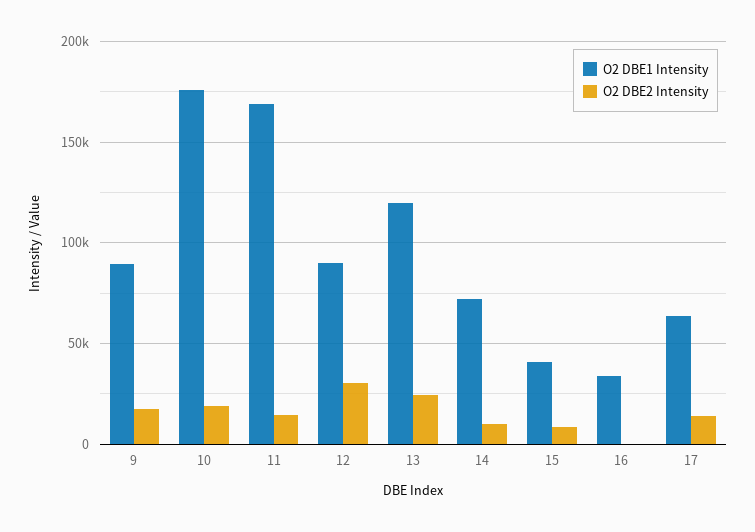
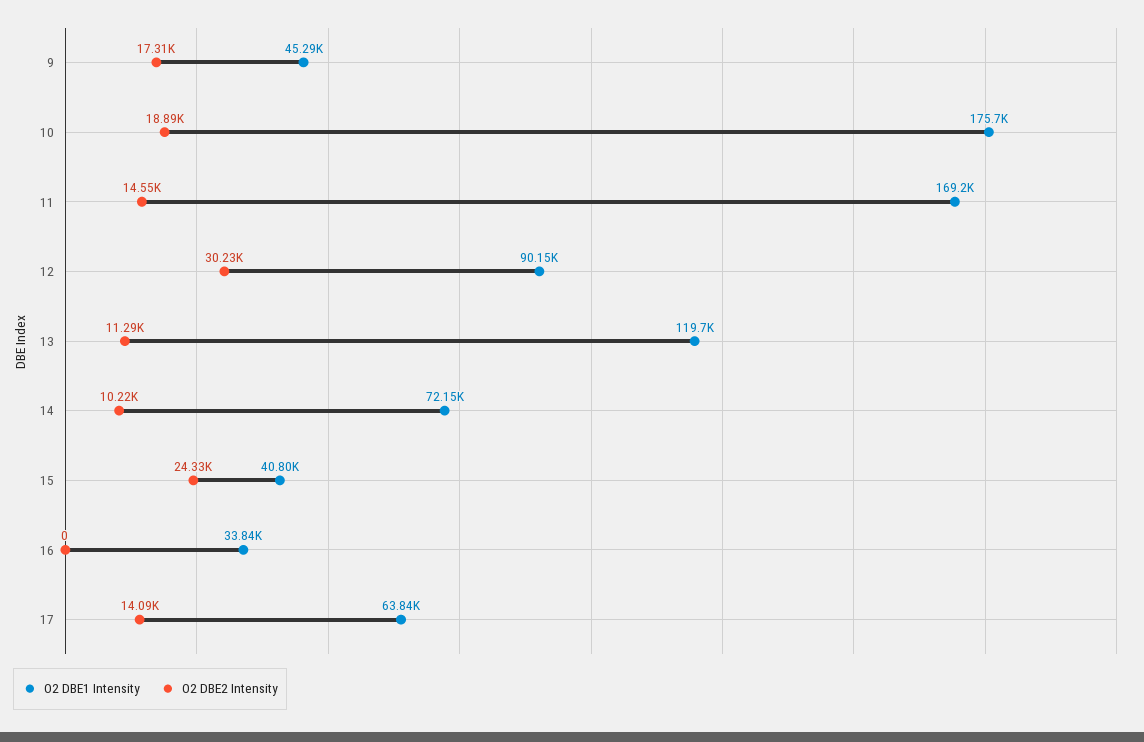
O2 DBE1 Intensity, 9: 90000 -> 45290
O2 DBE2 Intensity, 13: 25000 -> 11290
O2 DBE2 Intensity, 15: 10000 -> 24330

